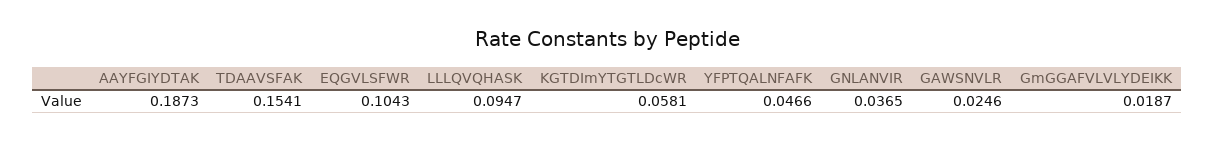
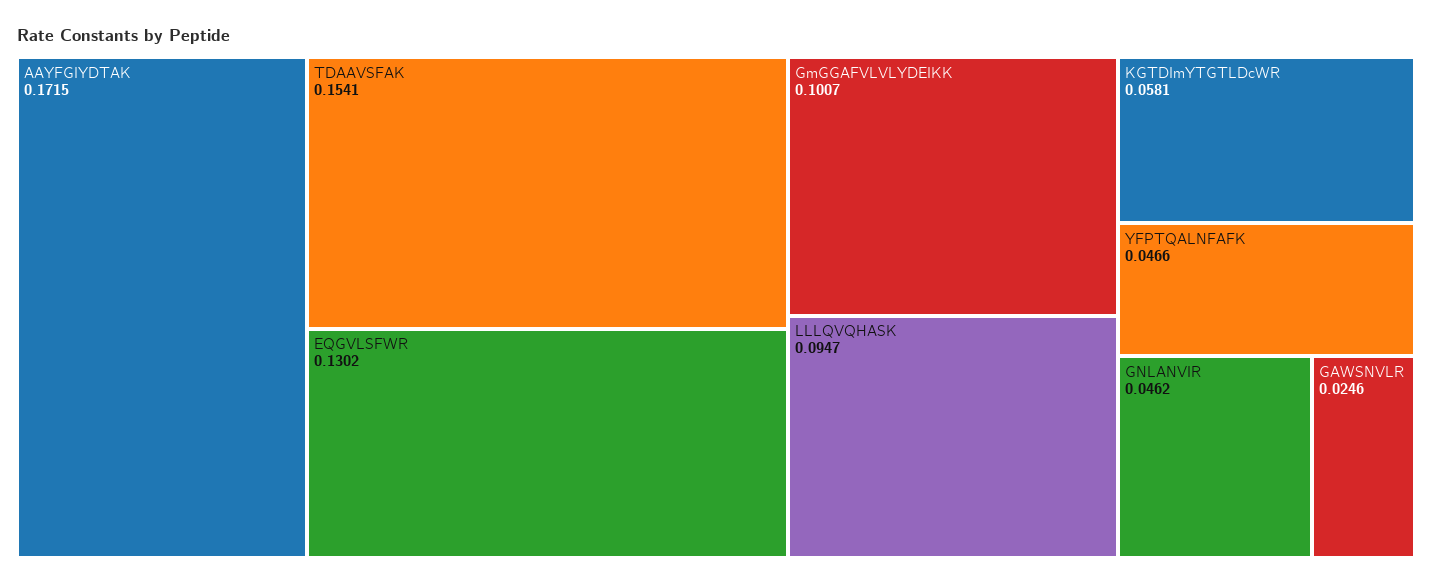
AAYFGIYDTAK: 0.1873 -> 0.1715
EQGVLSFWR: 0.1043 -> 0.1302
GNLANVIR: 0.0365 -> 0.0462
GmGGAFVLVLYDEIKK: 0.0187 -> 0.1007

